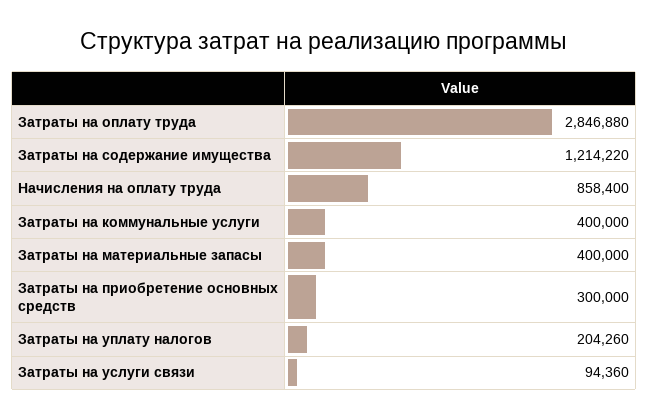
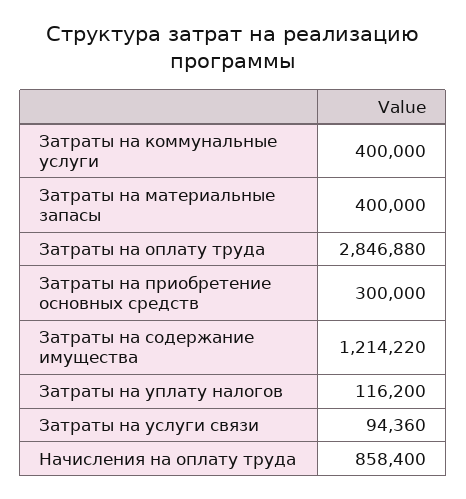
Затраты на уплату налогов: 204260 -> 116200

